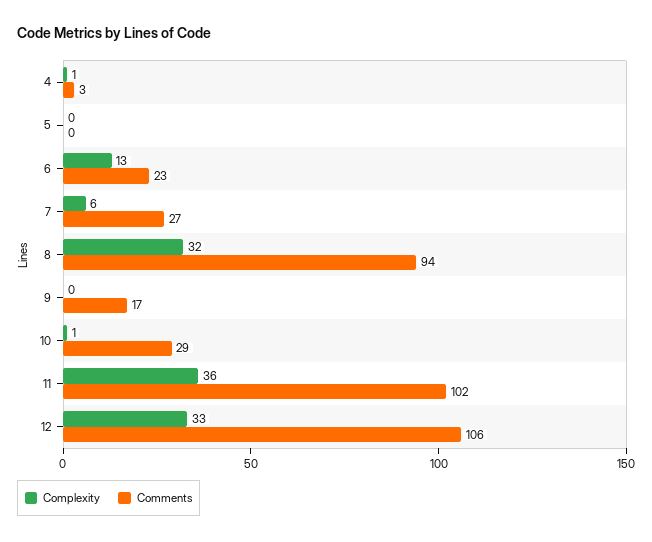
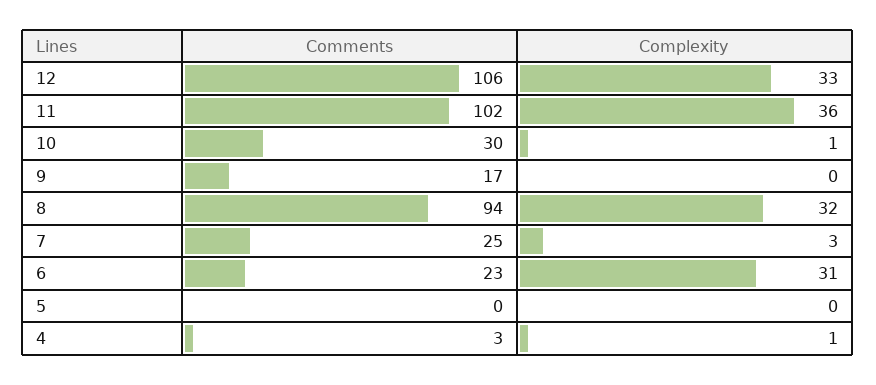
Complexity, 6: 13 -> 31
Complexity, 7: 6 -> 3
Comments, 7: 27 -> 25
Comments, 10: 29 -> 30

